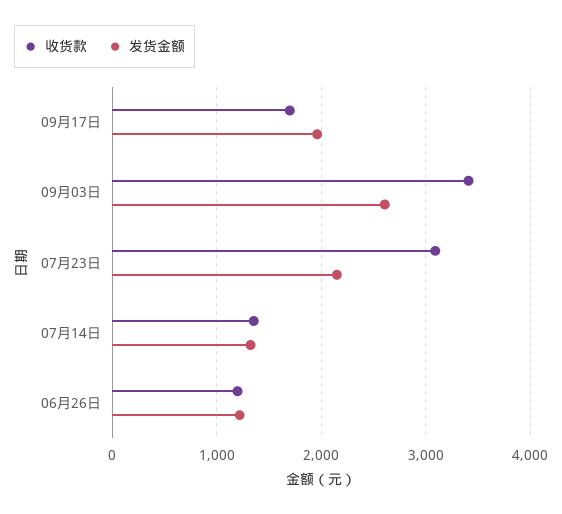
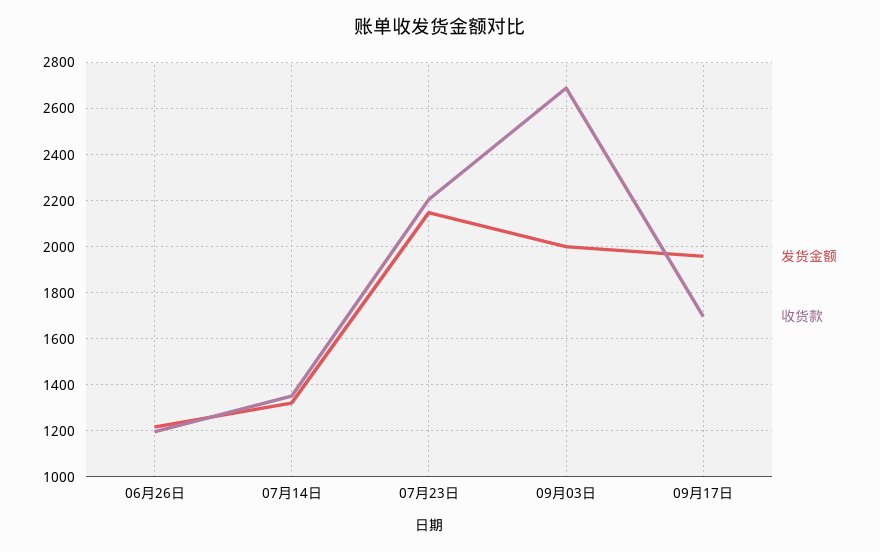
收货款, 09月03日: 3400 -> 2700
发货金额, 09月03日: 2600 -> 2000
收货款, 07月23日: 3100 -> 2200

